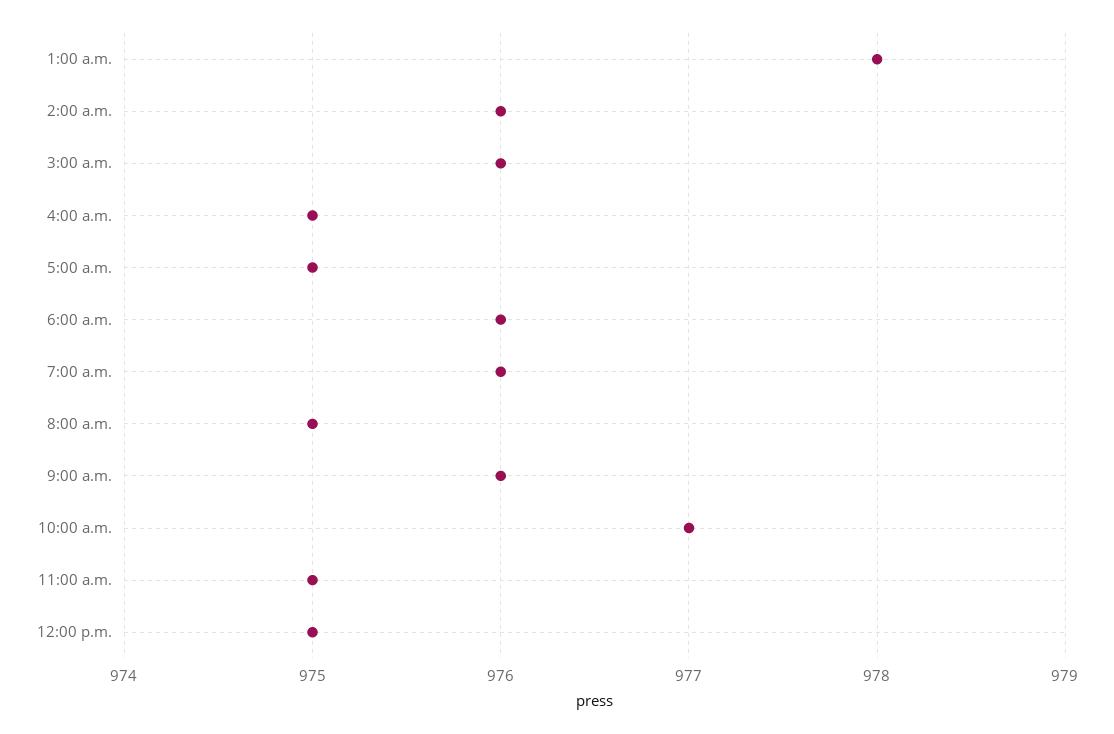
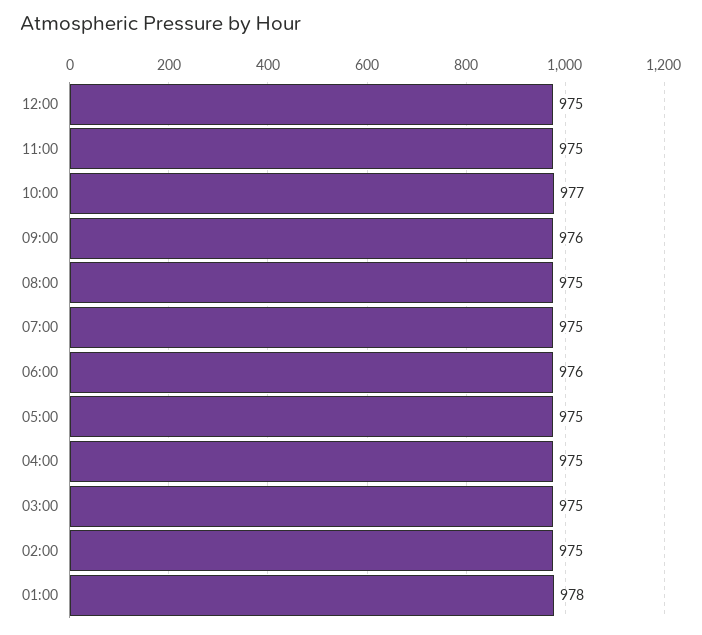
2:00 a.m.: 976 -> 975
3:00 a.m.: 976 -> 975
7:00 a.m.: 976 -> 975

